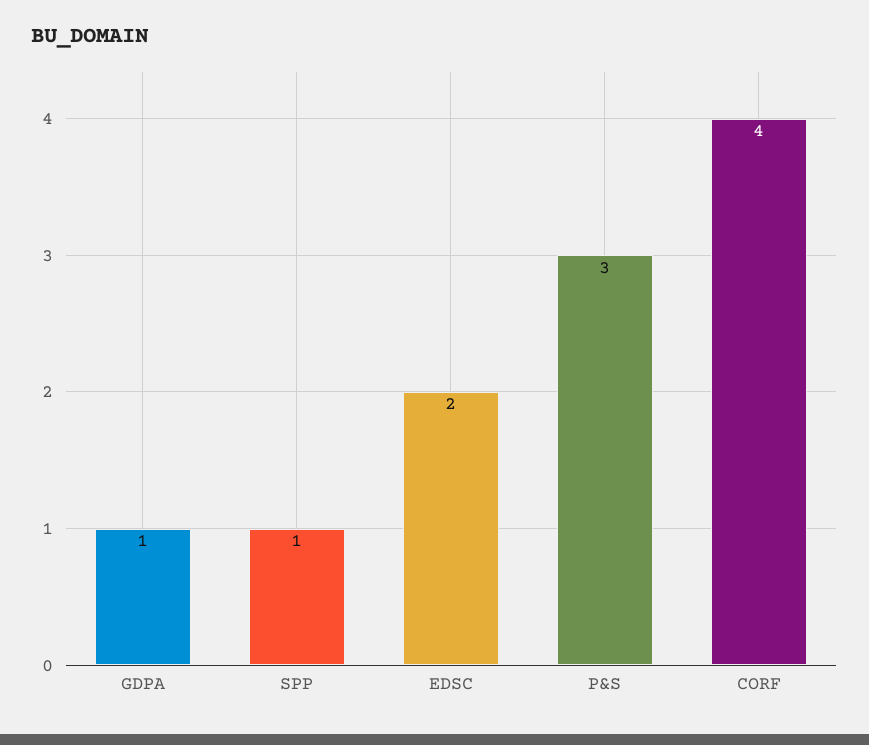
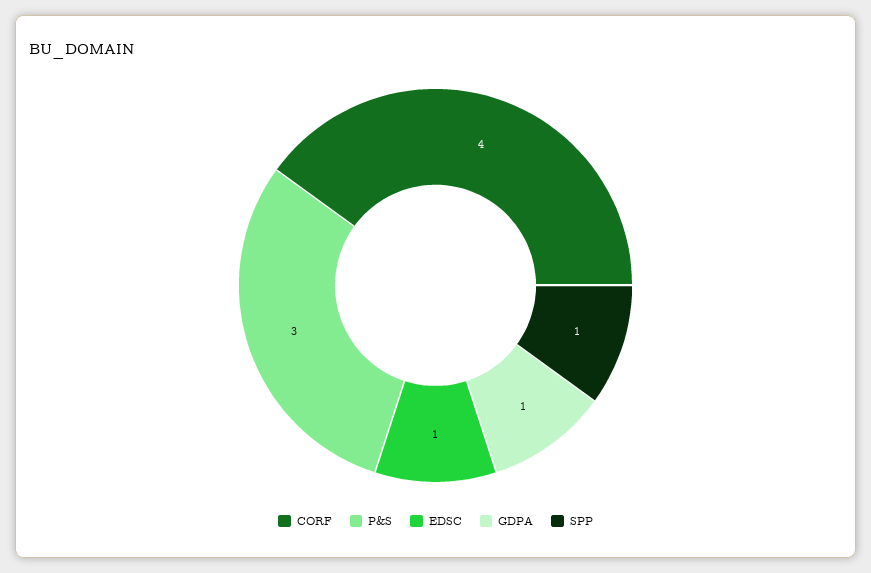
EDSC: 2 -> 1

